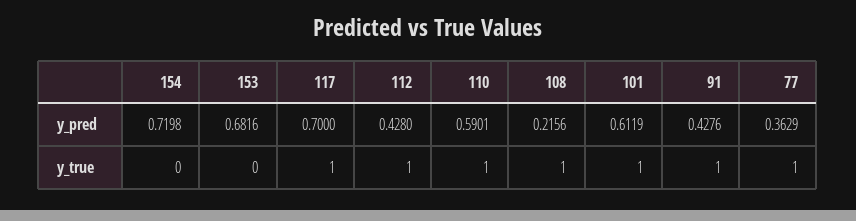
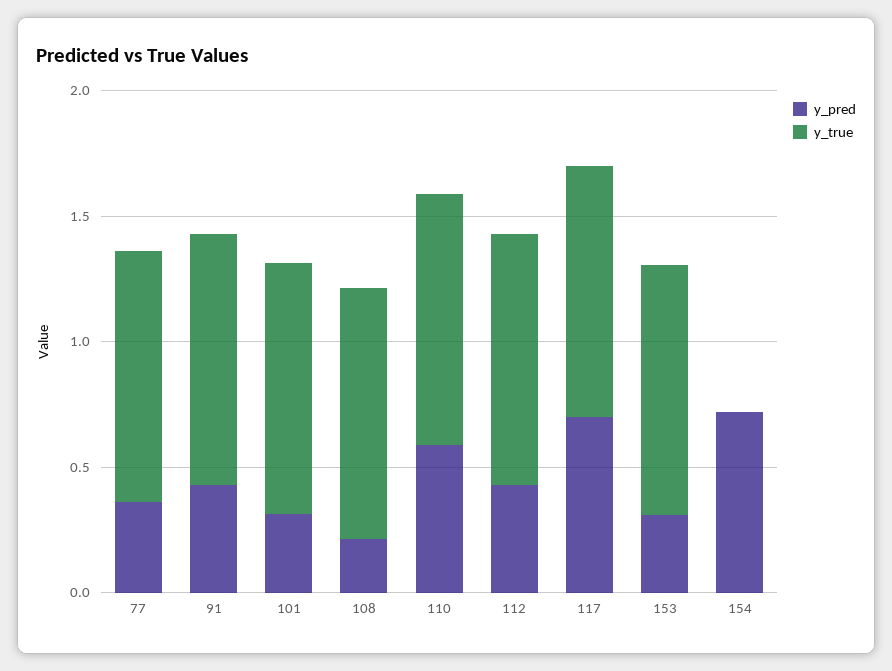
y_pred, 153: 0.6816 -> 0.3
y_pred, 101: 0.6119 -> 0.3
y_true, 153: 0 -> 1

